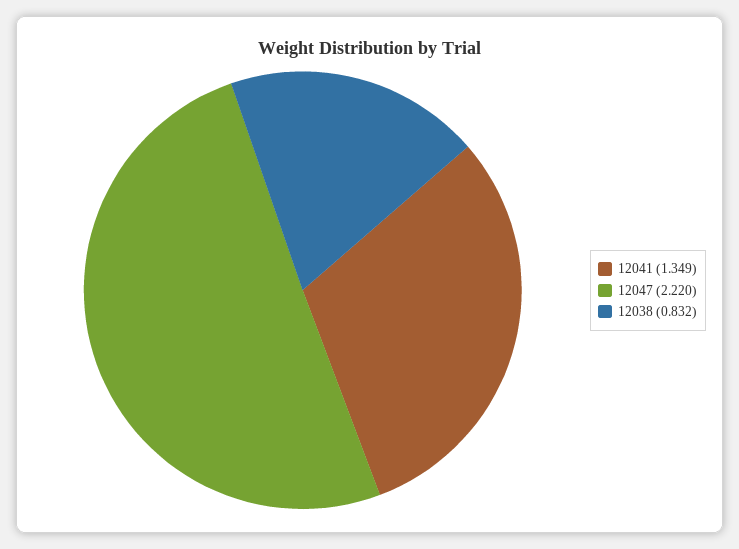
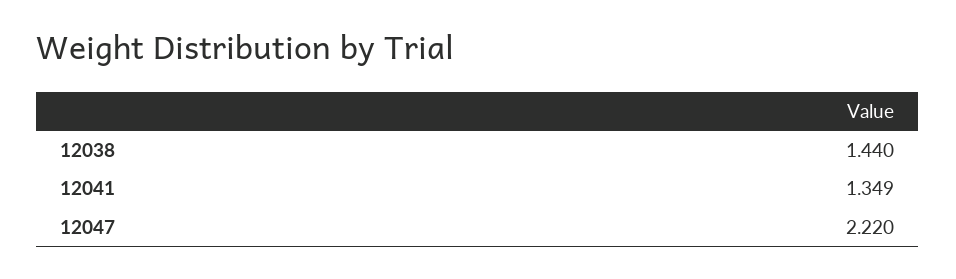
12038: 0.832 -> 1.44

